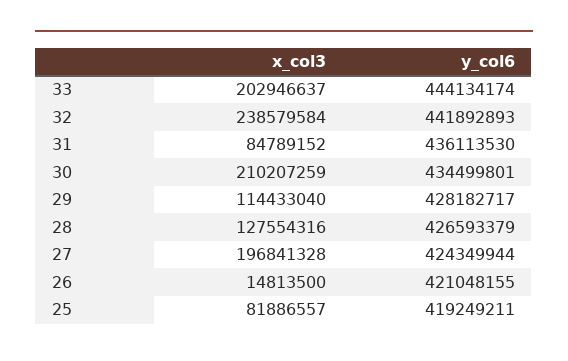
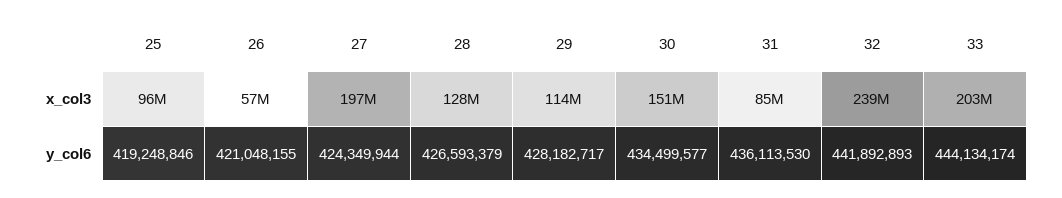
x_col3, 30: 210207259 -> 151000000
y_col6, 30: 434499801 -> 434499577
x_col3, 26: 14813500 -> 57000000
x_col3, 25: 81886557 -> 96000000
y_col6, 25: 419249211 -> 419248846

